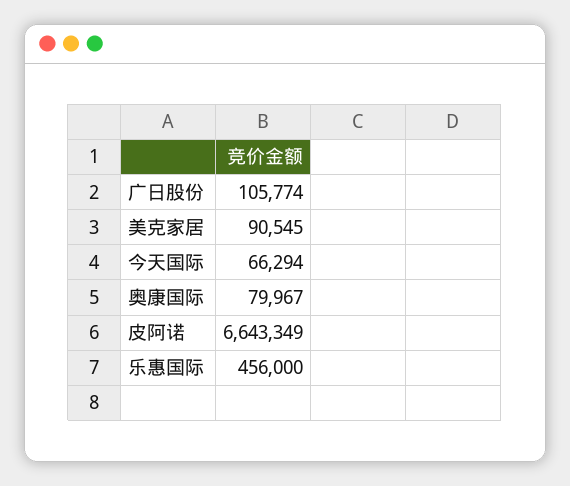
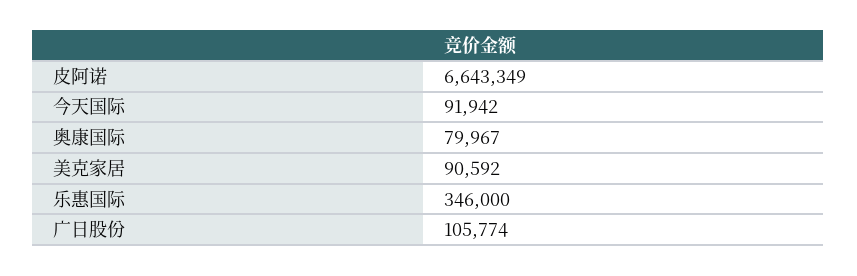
美克家居: 90545 -> 90592
今天国际: 66294 -> 91942
乐惠国际: 456000 -> 346000

